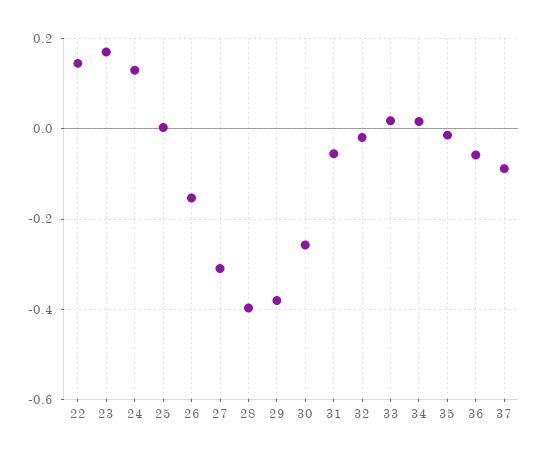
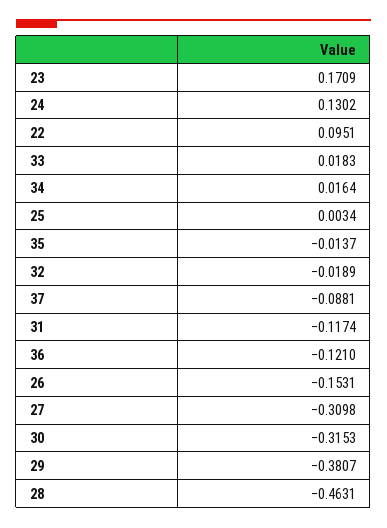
22: 0.14 -> 0.0951
28: -0.4 -> -0.4631
30: -0.26 -> -0.3153
31: -0.06 -> -0.1174
36: -0.06 -> -0.121

